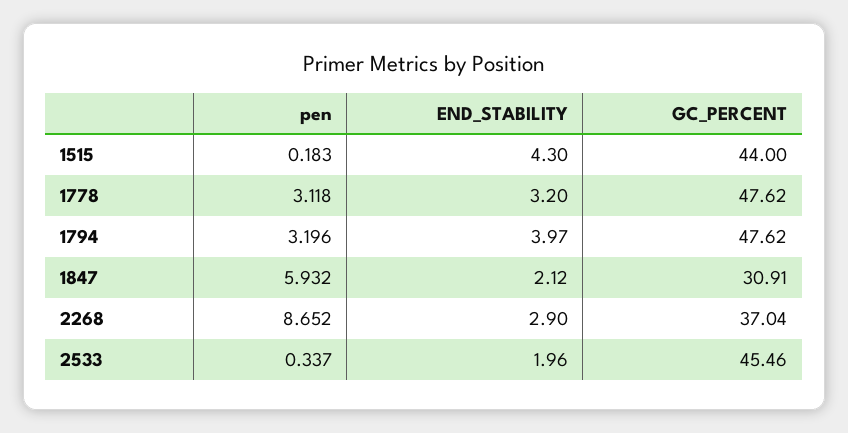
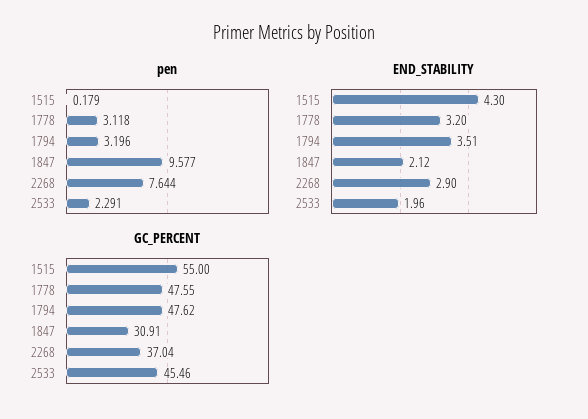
pen, 1515: 0.183 -> 0.179
GC_PERCENT, 1515: 44 -> 55
GC_PERCENT, 1778: 47.62 -> 47.55
END_STABILITY, 1794: 3.97 -> 3.51
pen, 1847: 5.932 -> 9.577
pen, 2268: 8.652 -> 7.644
pen, 2533: 0.337 -> 2.291

